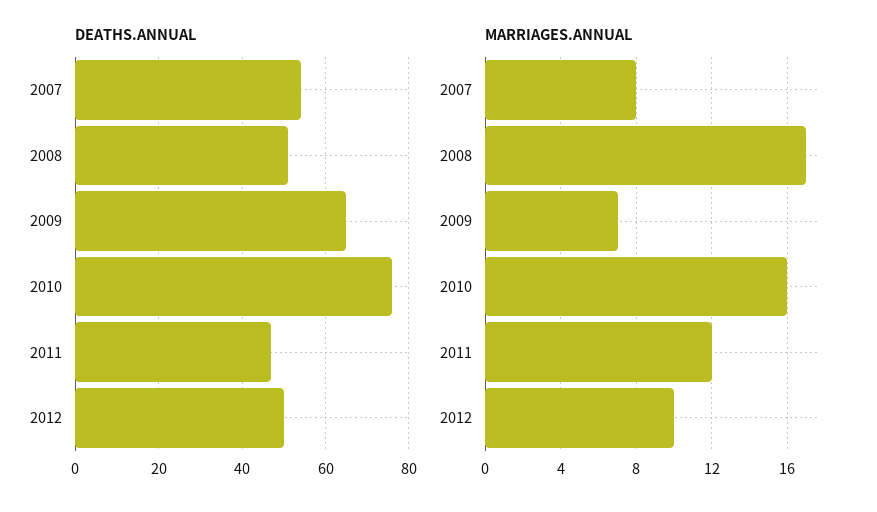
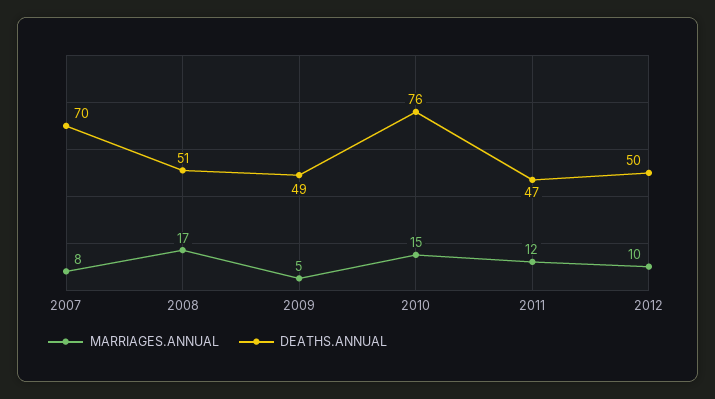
DEATHS.ANNUAL, 2007: 55 -> 70
DEATHS.ANNUAL, 2009: 65 -> 49
MARRIAGES.ANNUAL, 2009: 7 -> 5
MARRIAGES.ANNUAL, 2010: 16 -> 15

